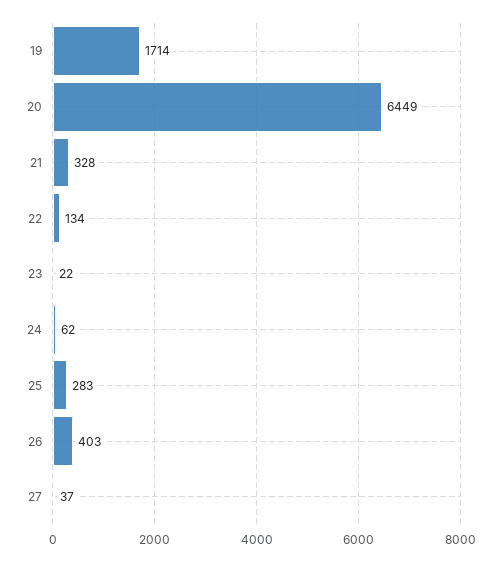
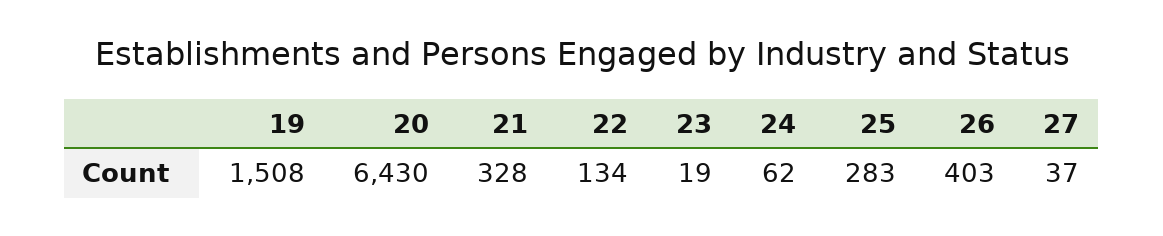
19: 1714 -> 1508
20: 6449 -> 6430
23: 22 -> 19

